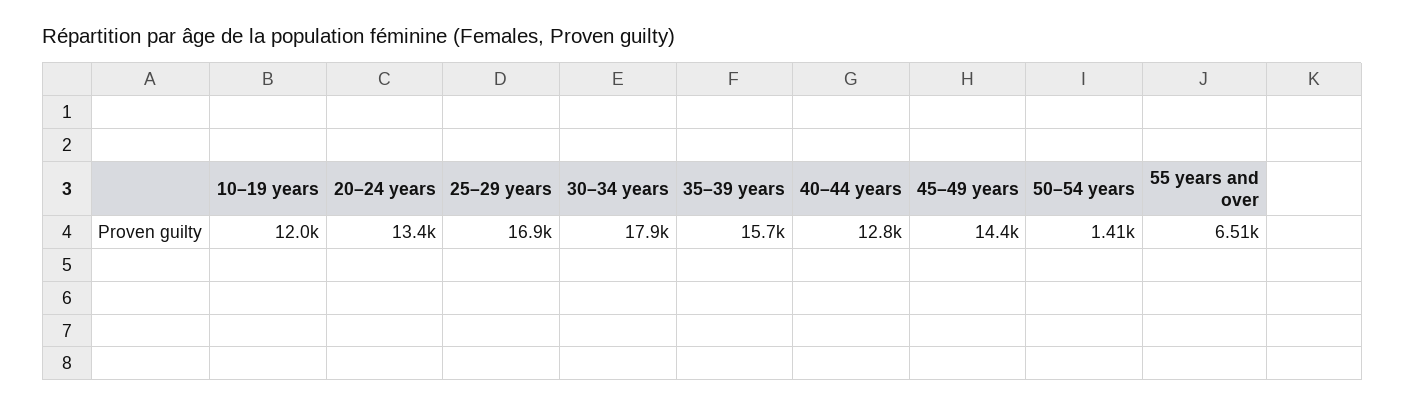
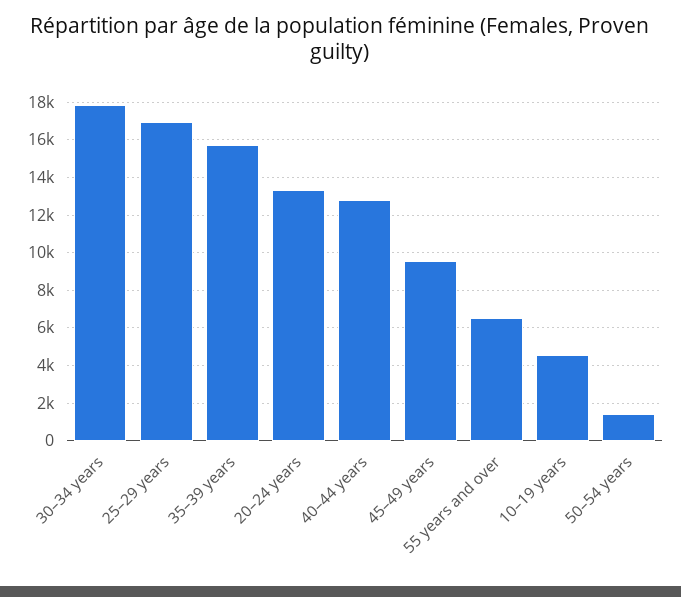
10–19 years: 12000 -> 4500
45–49 years: 14400 -> 9500

